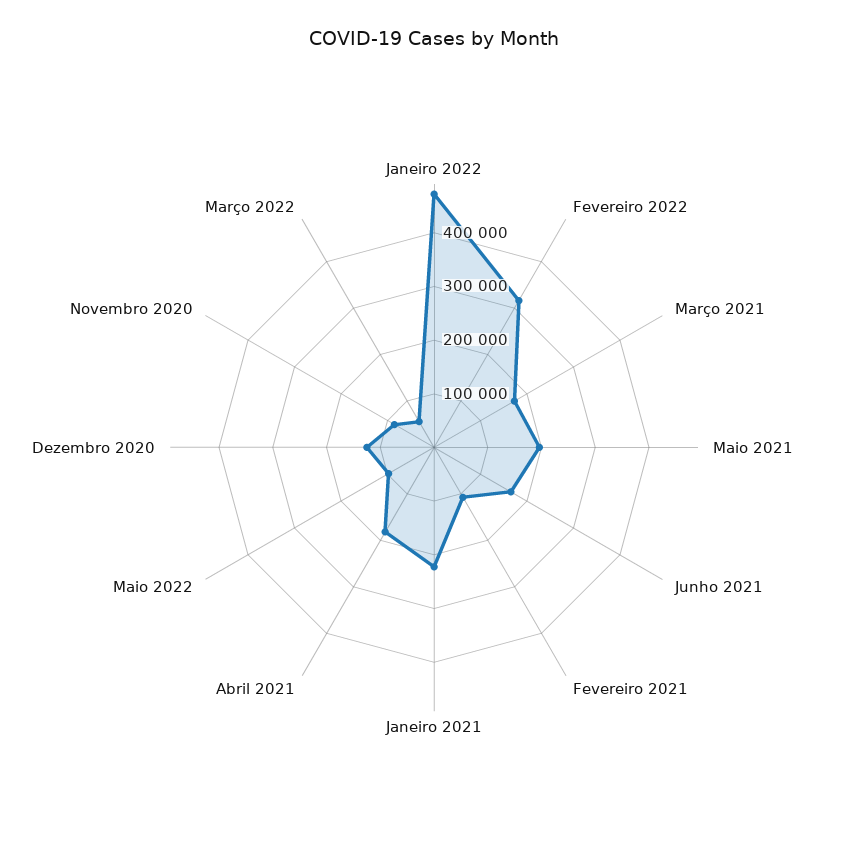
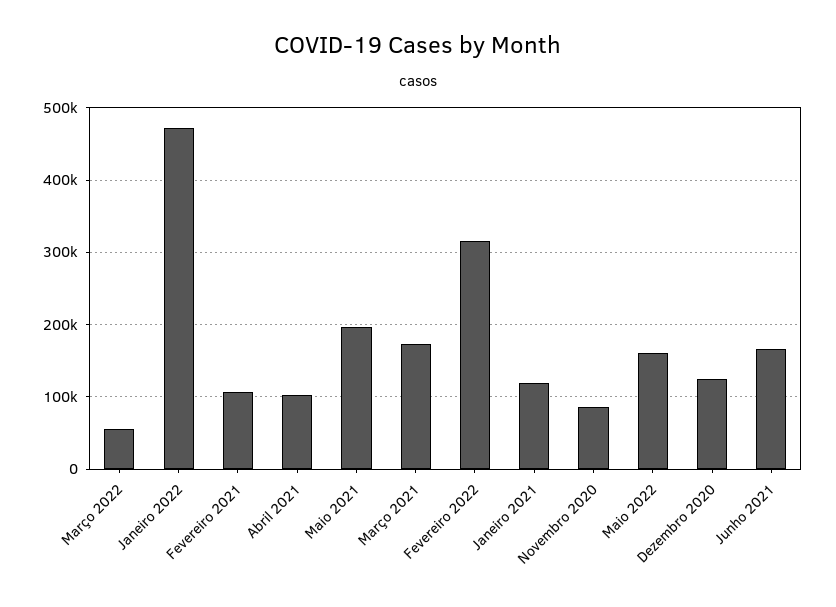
Janeiro 2021: 220000 -> 120000
Abril 2021: 180000 -> 100000
Maio 2022: 100000 -> 160000

